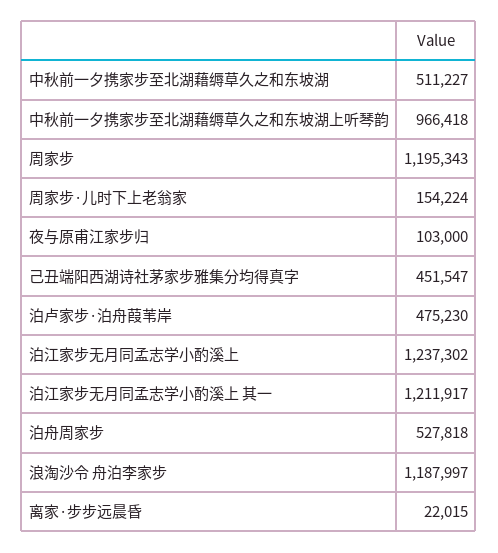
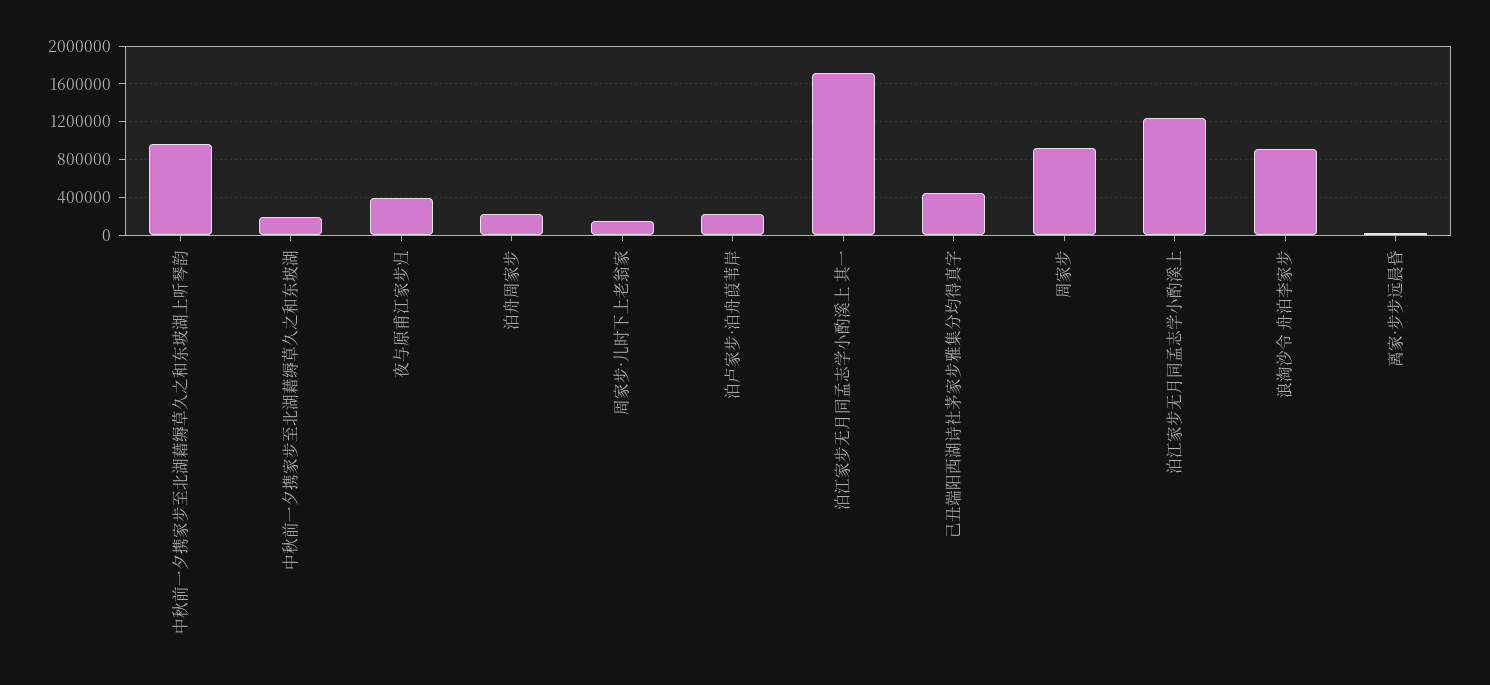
中秋前一夕携家步至北湖藉缛草久之和东坡湖: 511227 -> 200000
周家步: 1195343 -> 900000
夜与原甫江家步归: 103000 -> 400000
泊卢家步·泊舟葭苇岸: 475230 -> 200000
泊江家步无月同孟志学小酌溪上 其一: 1211917 -> 1700000
泊舟周家步: 527818 -> 200000
浪淘沙令 舟泊李家步: 1187997 -> 900000

